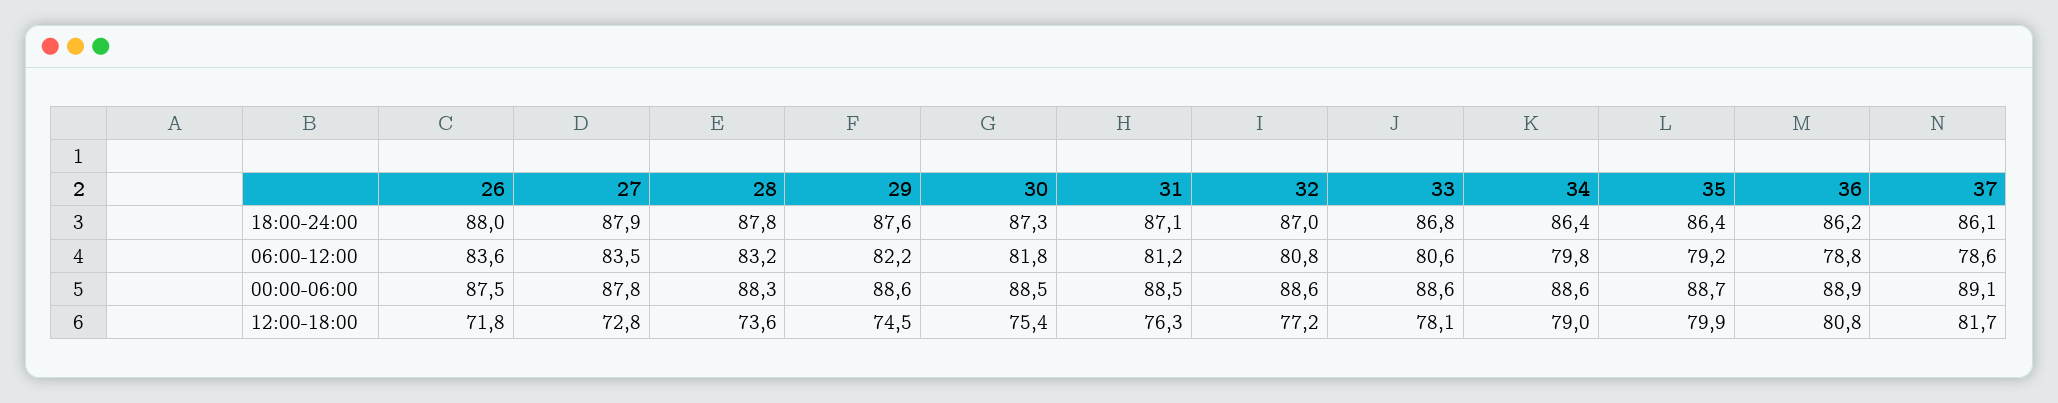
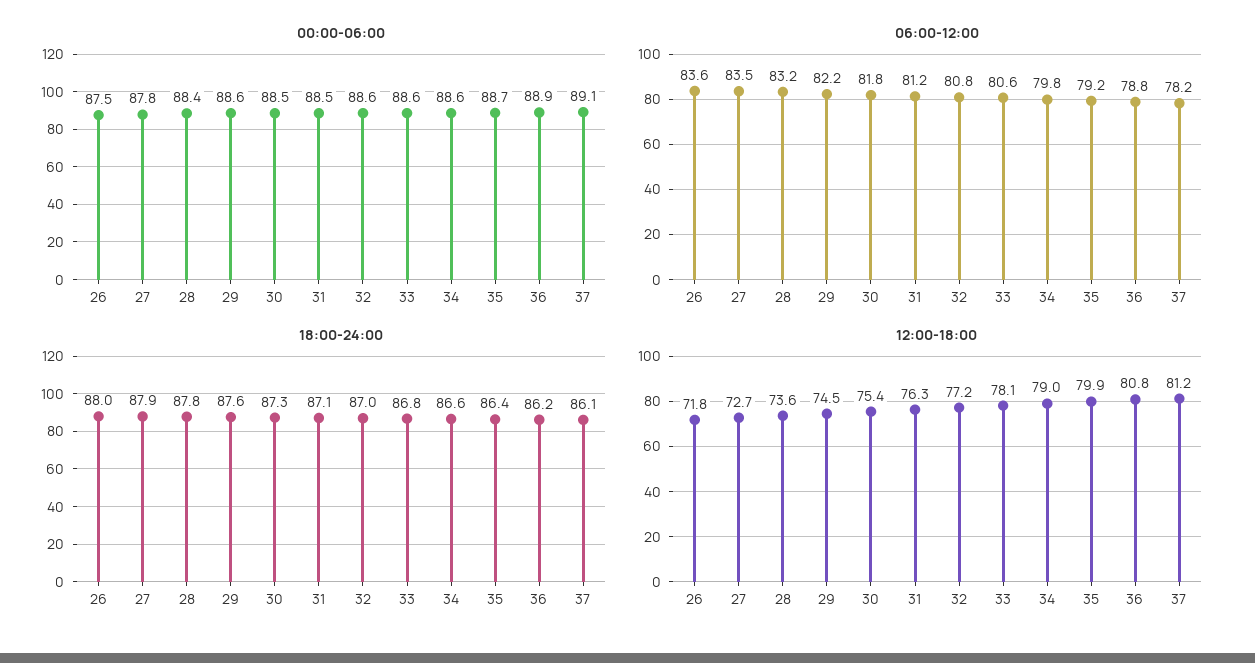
18:00-24:00, 34: 86.4 -> 86.6
06:00-12:00, 37: 78.6 -> 78.2
00:00-06:00, 28: 88.3 -> 88.4
12:00-18:00, 27: 72.8 -> 72.7
12:00-18:00, 37: 81.7 -> 81.2

